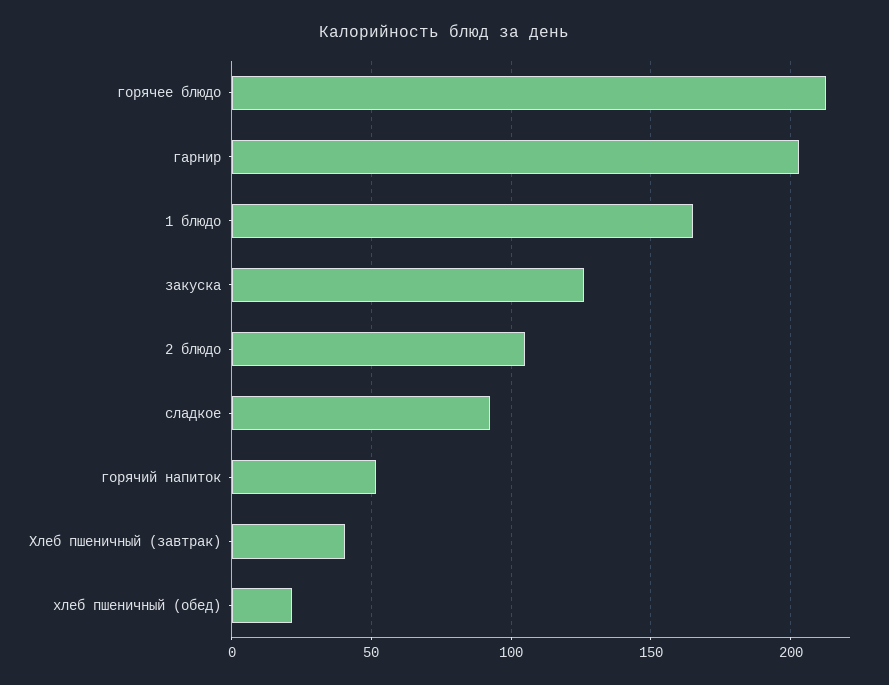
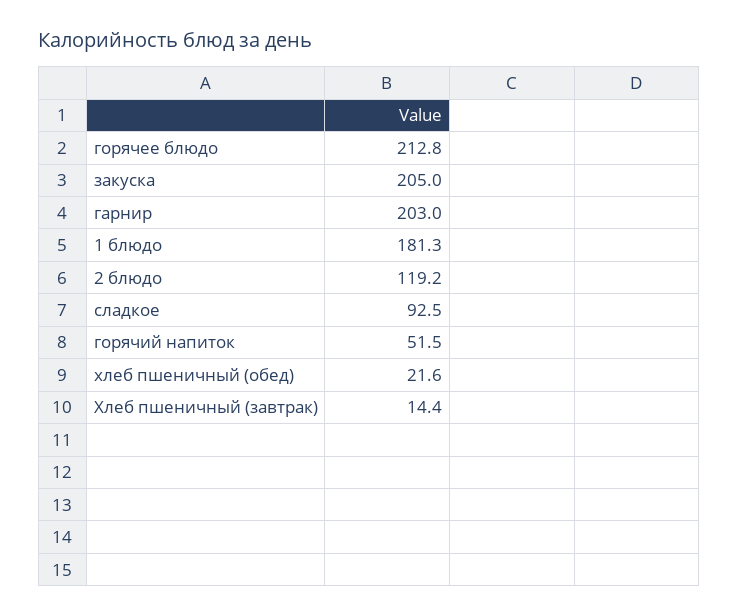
1 блюдо: 165 -> 181.3
закуска: 125 -> 205
2 блюдо: 105 -> 119.2
Хлеб пшеничный (завтрак): 40 -> 14.4

